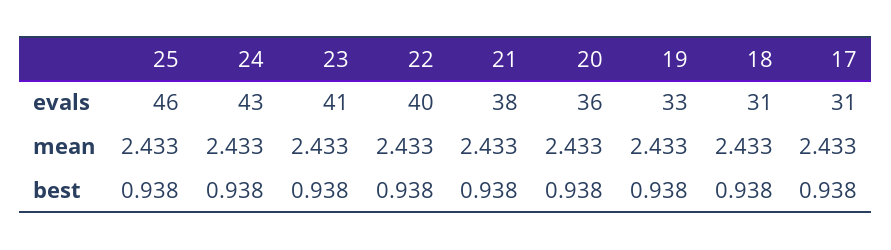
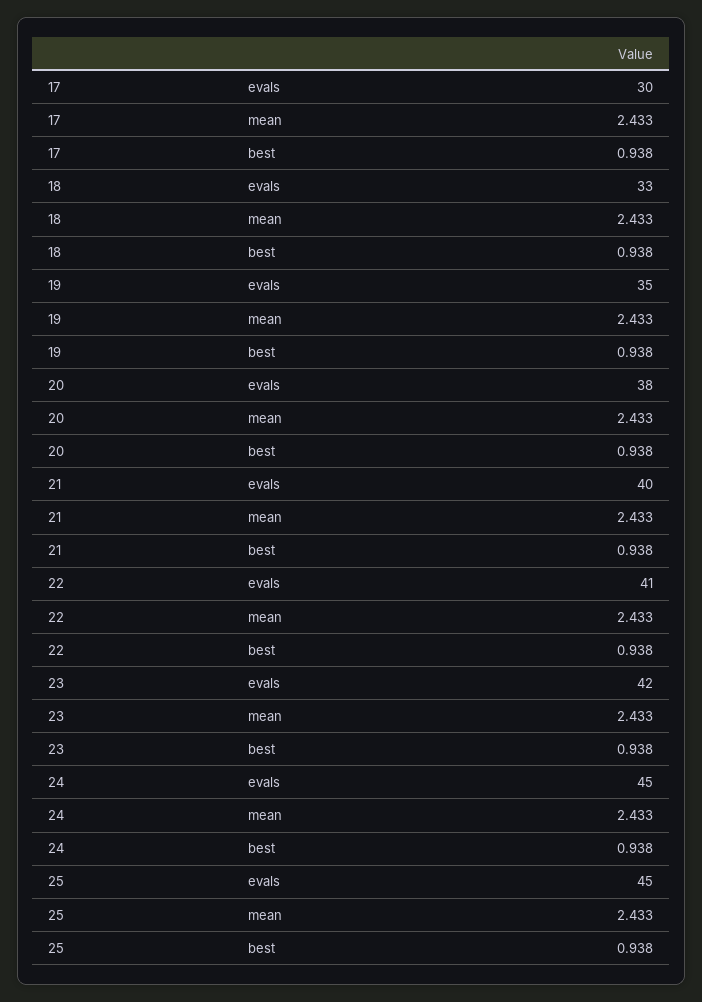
25, evals: 46 -> 45
24, evals: 43 -> 45
23, evals: 41 -> 42
22, evals: 40 -> 41
21, evals: 38 -> 40
20, evals: 36 -> 38
19, evals: 33 -> 35
18, evals: 31 -> 33
17, evals: 31 -> 30

